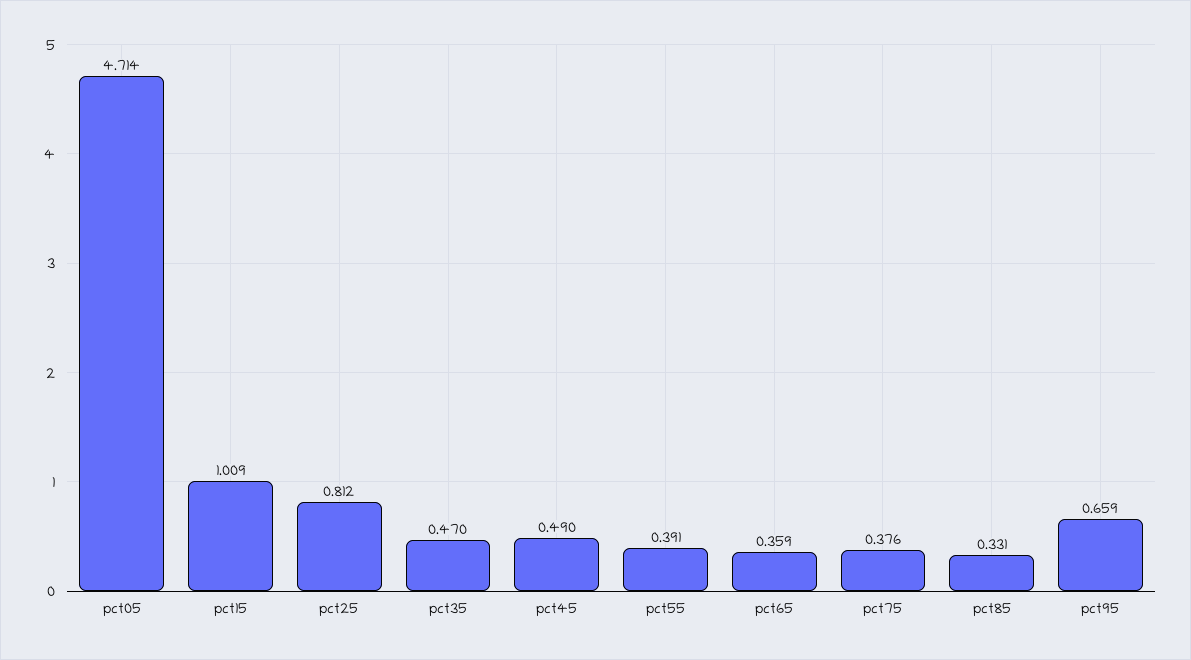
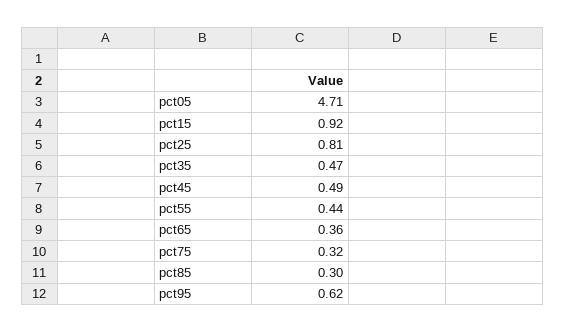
pct15: 1.009 -> 0.92
pct55: 0.391 -> 0.44
pct75: 0.376 -> 0.32
pct85: 0.331 -> 0.3
pct95: 0.659 -> 0.62

